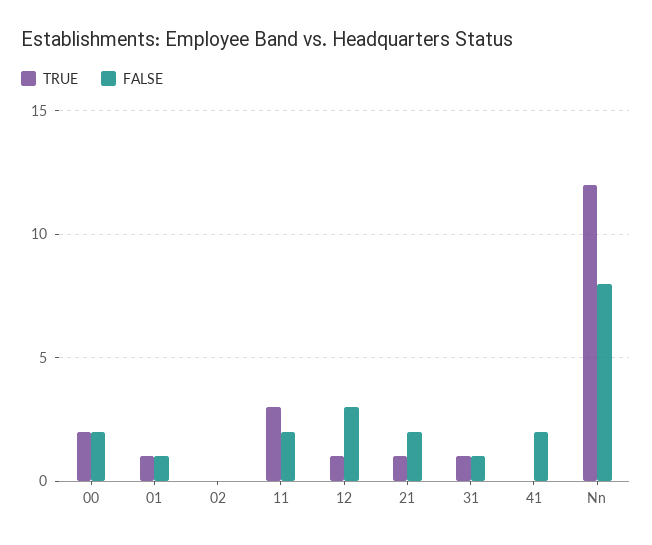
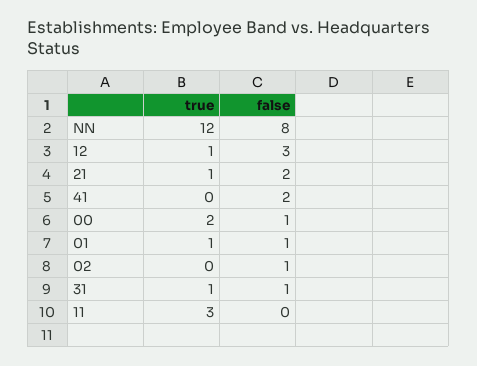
FALSE, 00: 2 -> 1
FALSE, 02: 0 -> 1
FALSE, 11: 2 -> 0

